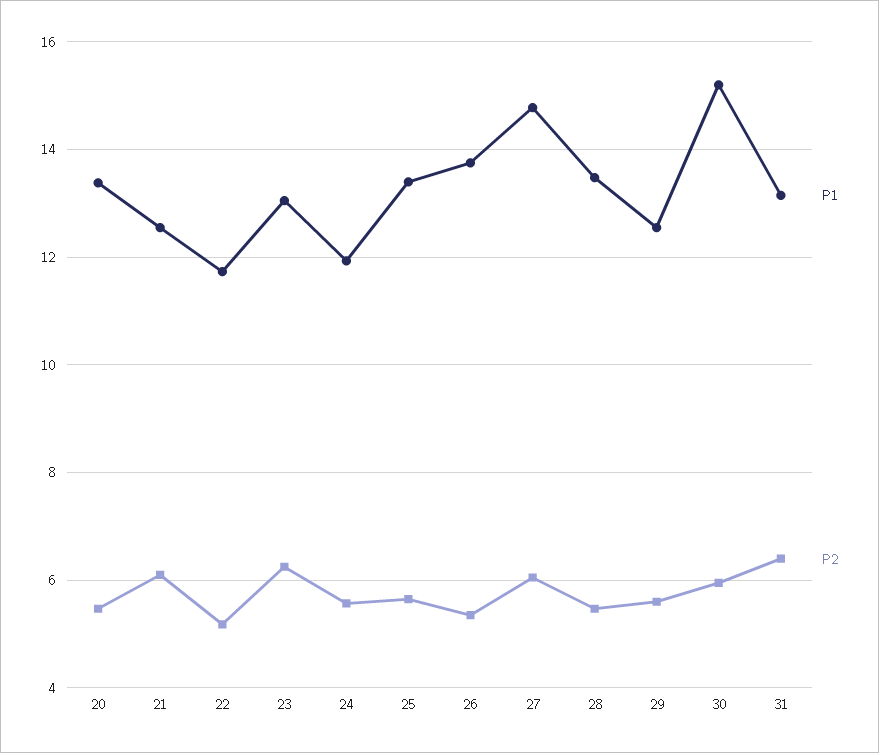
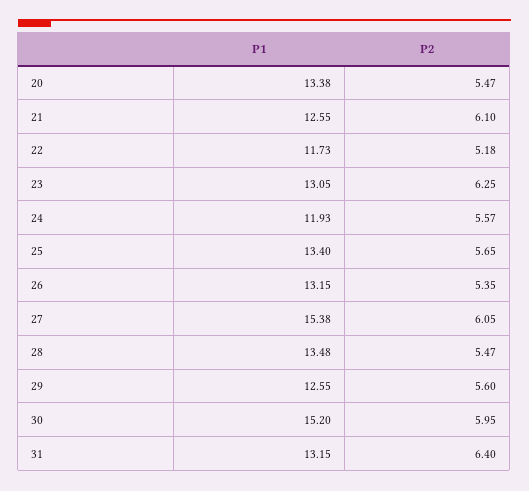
P1, 26: 13.8 -> 13.15
P1, 27: 14.8 -> 15.38

